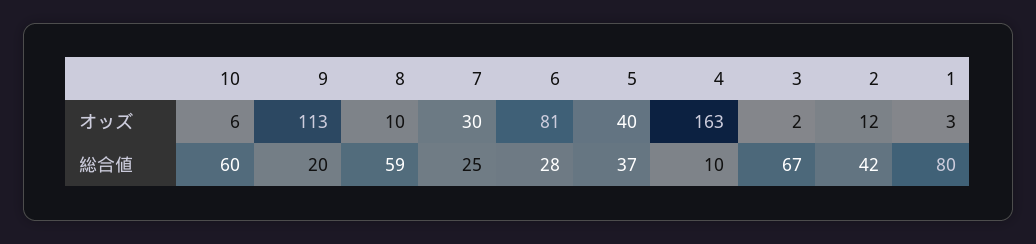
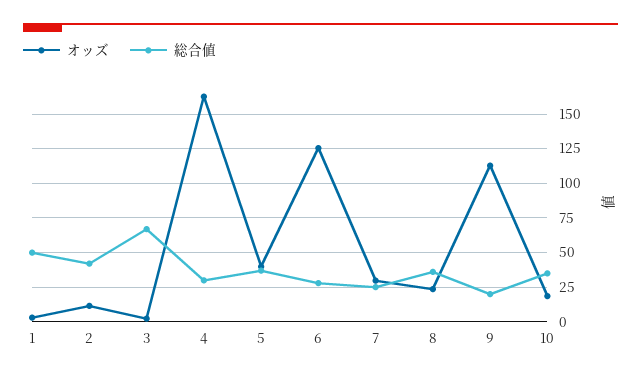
オッズ, 10: 6 -> 20
オッズ, 8: 10 -> 25
オッズ, 6: 81 -> 125
総合値, 10: 60 -> 35
総合値, 8: 59 -> 35
総合値, 4: 10 -> 30
総合値, 1: 80 -> 50

